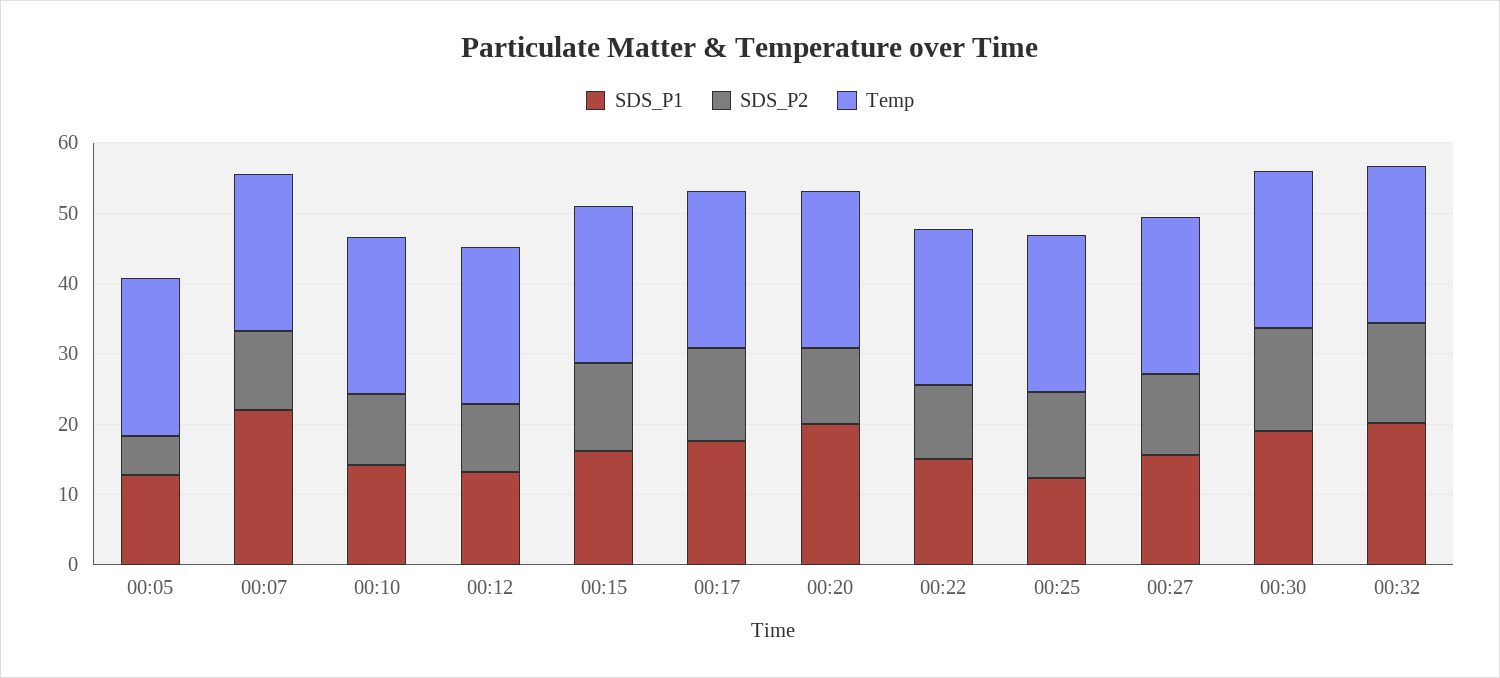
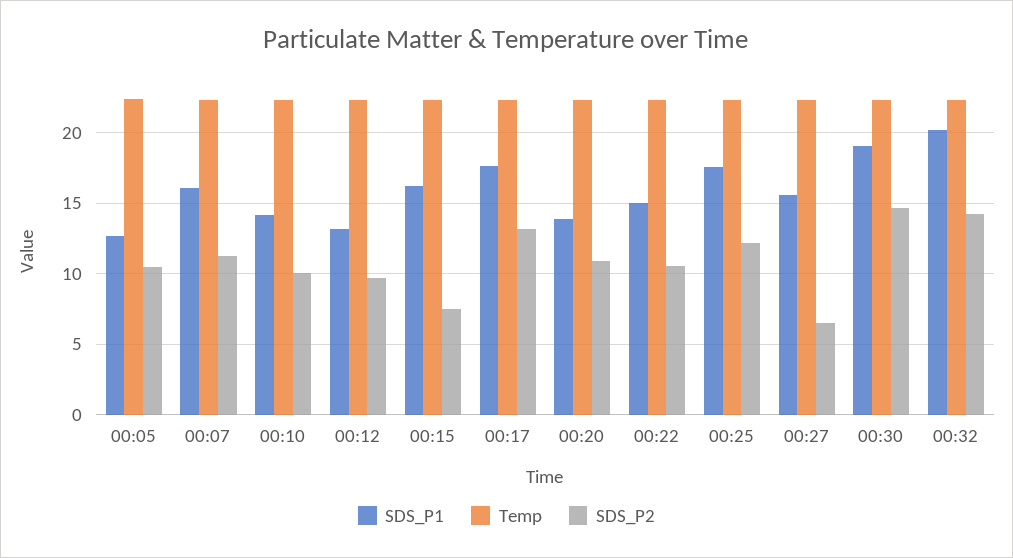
SDS_P2, 00:05: 6 -> 10.5
SDS_P1, 00:07: 22 -> 16
SDS_P2, 00:15: 12 -> 7.5
SDS_P1, 00:20: 20 -> 14
SDS_P1, 00:25: 12 -> 17.5
SDS_P2, 00:27: 12 -> 6.5

